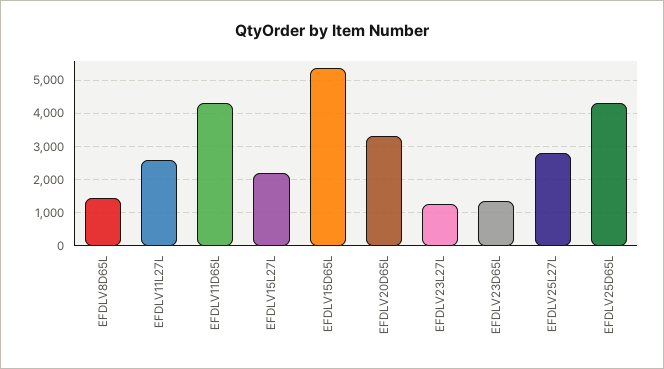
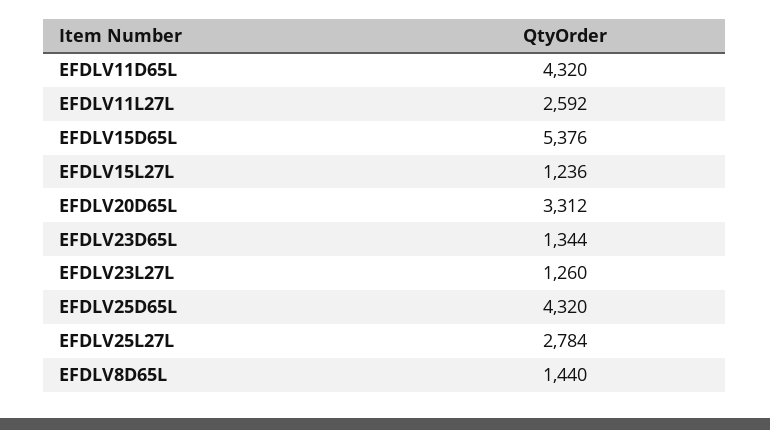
EFDLV15L27L: 2200 -> 1236

